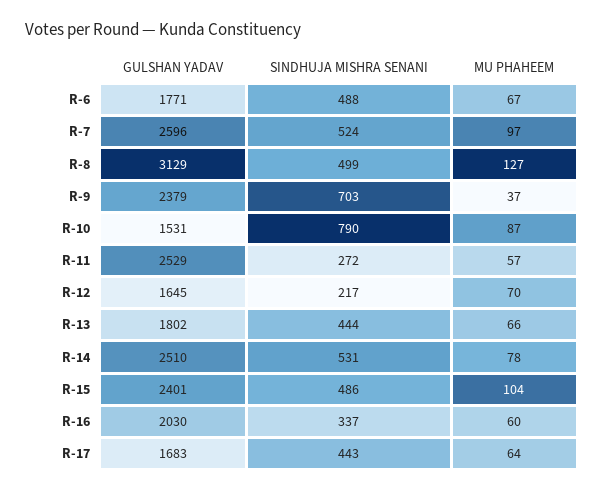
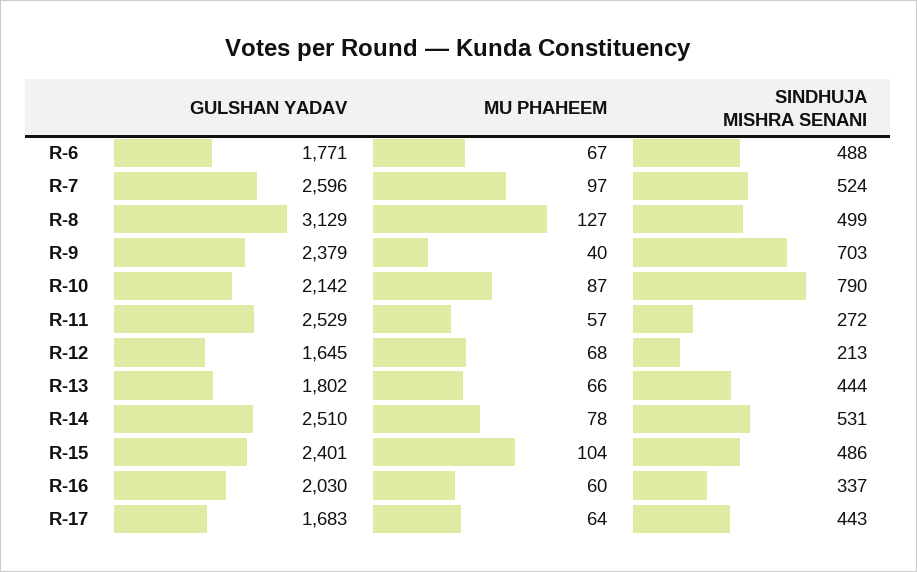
MU PHAHEEM, R-9: 37 -> 40
GULSHAN YADAV, R-10: 1531 -> 2142
SINDHUJA MISHRA SENANI, R-12: 217 -> 213
MU PHAHEEM, R-12: 70 -> 68

